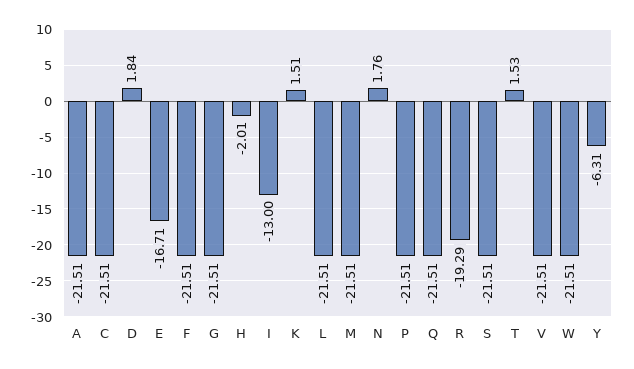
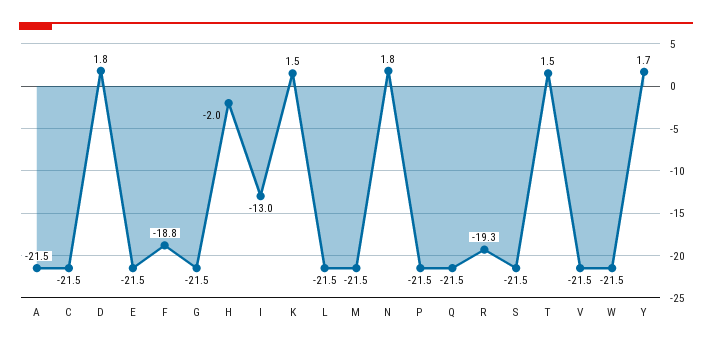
E: -16.71 -> -21.5
F: -21.51 -> -18.8
Y: -6.31 -> 1.7

